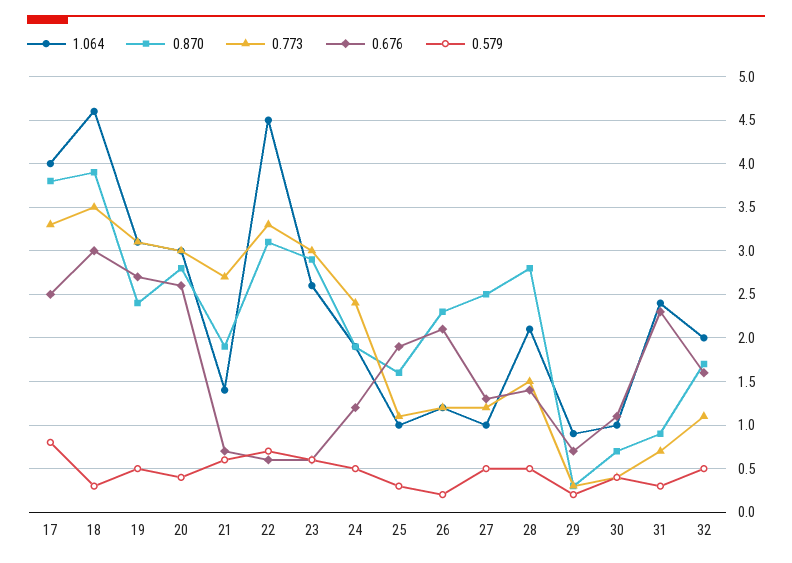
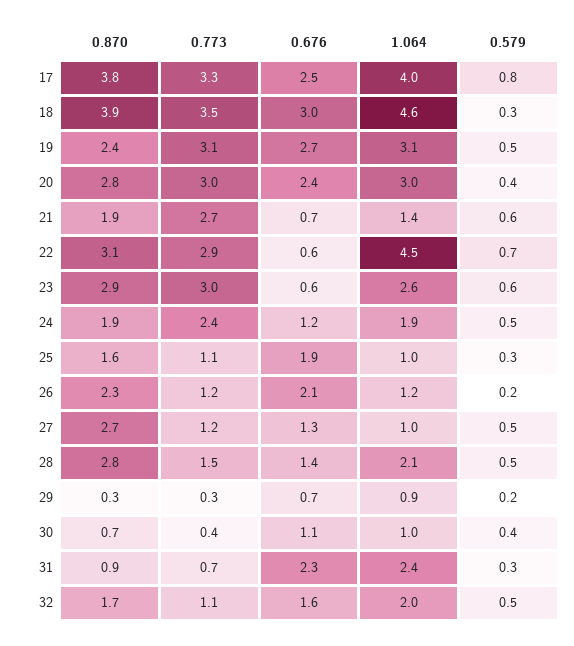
0.676, 20: 2.6 -> 2.4
0.773, 22: 3.3 -> 2.9
0.870, 27: 2.5 -> 2.7

